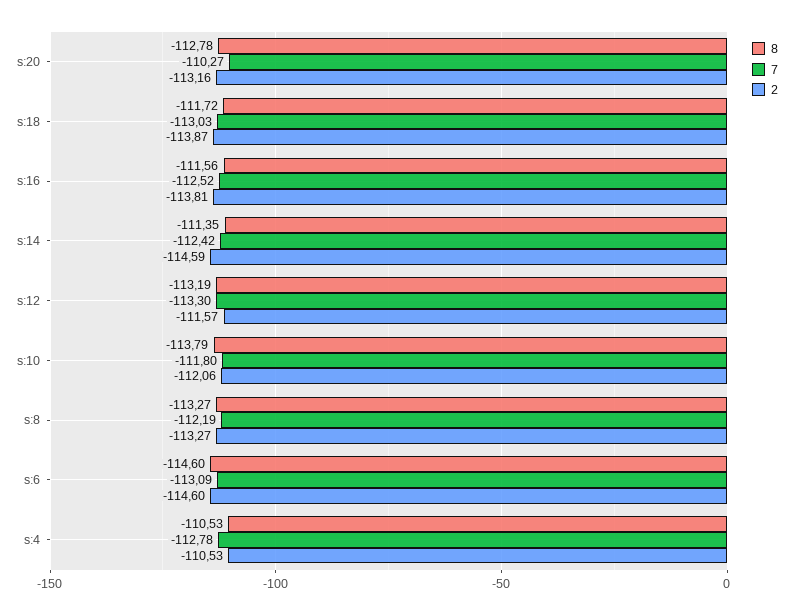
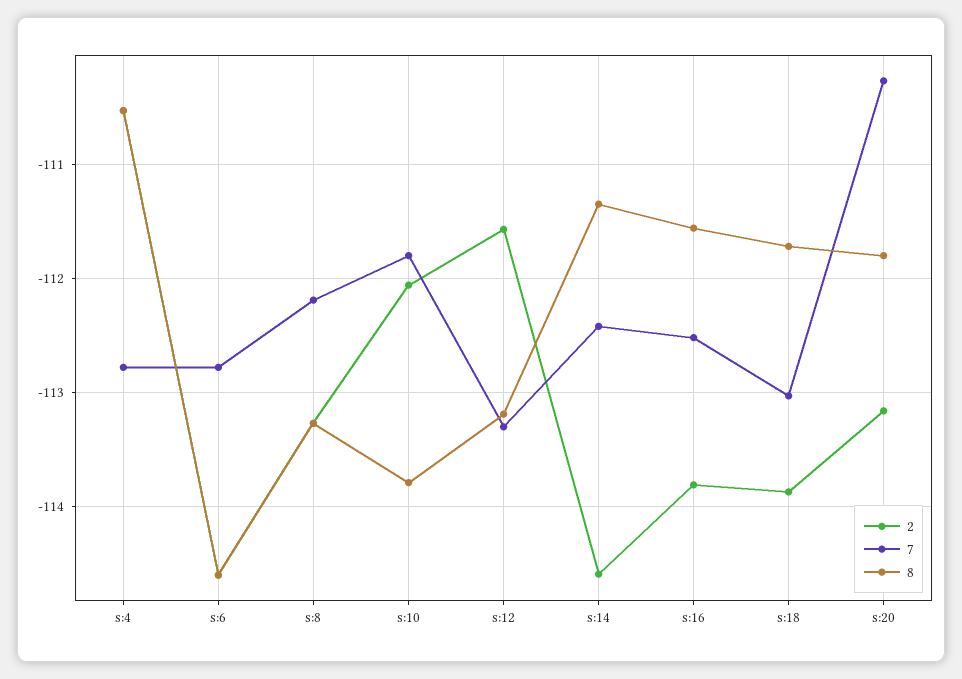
8, s:20: -112.78 -> -111.8
7, s:6: -113.09 -> -112.8

